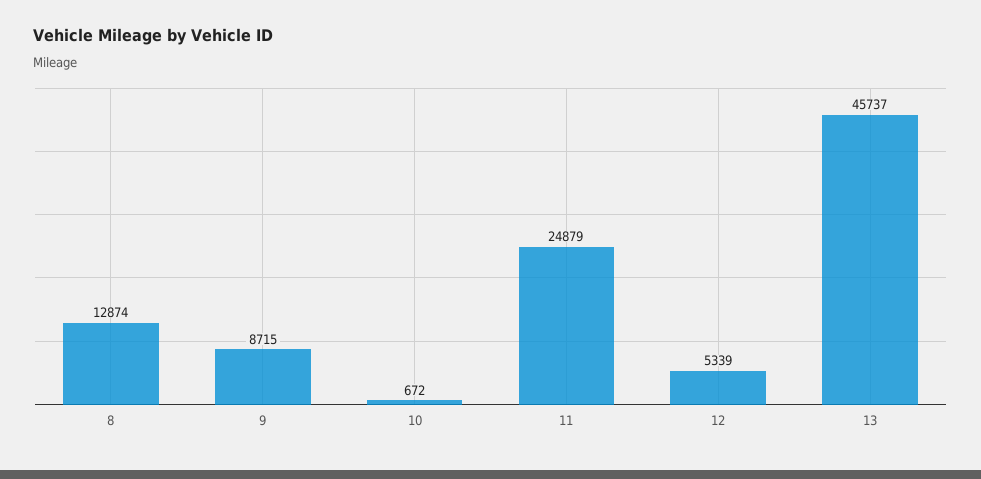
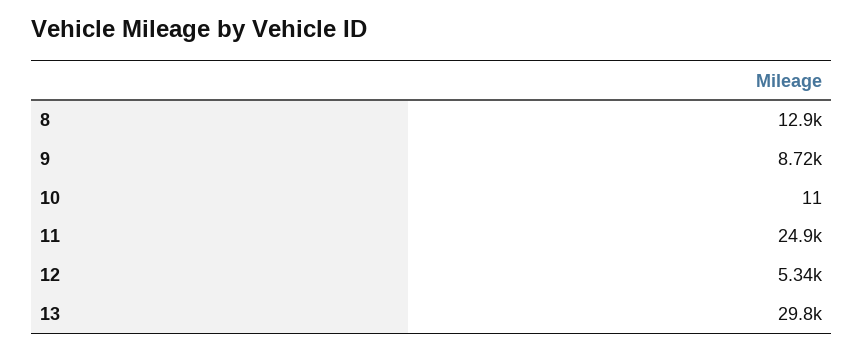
10: 672 -> 11
13: 45737 -> 29800

